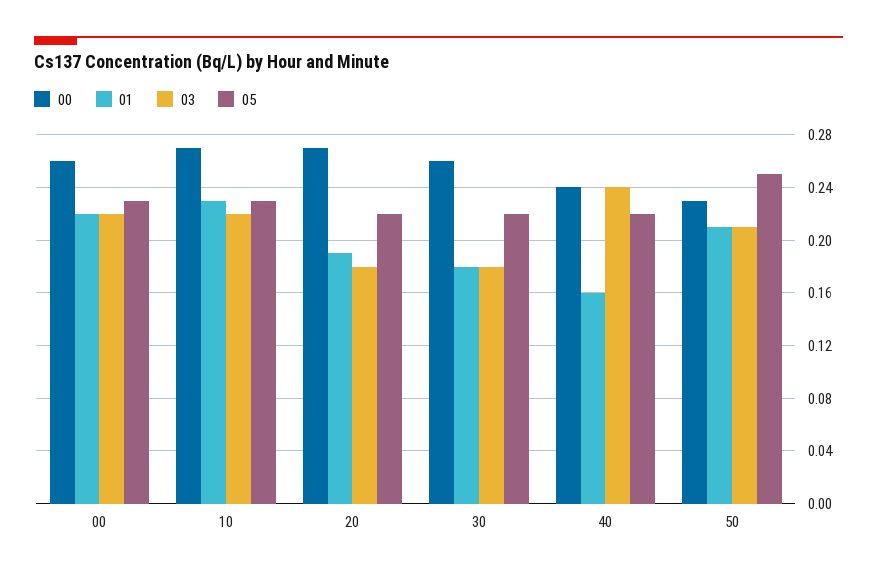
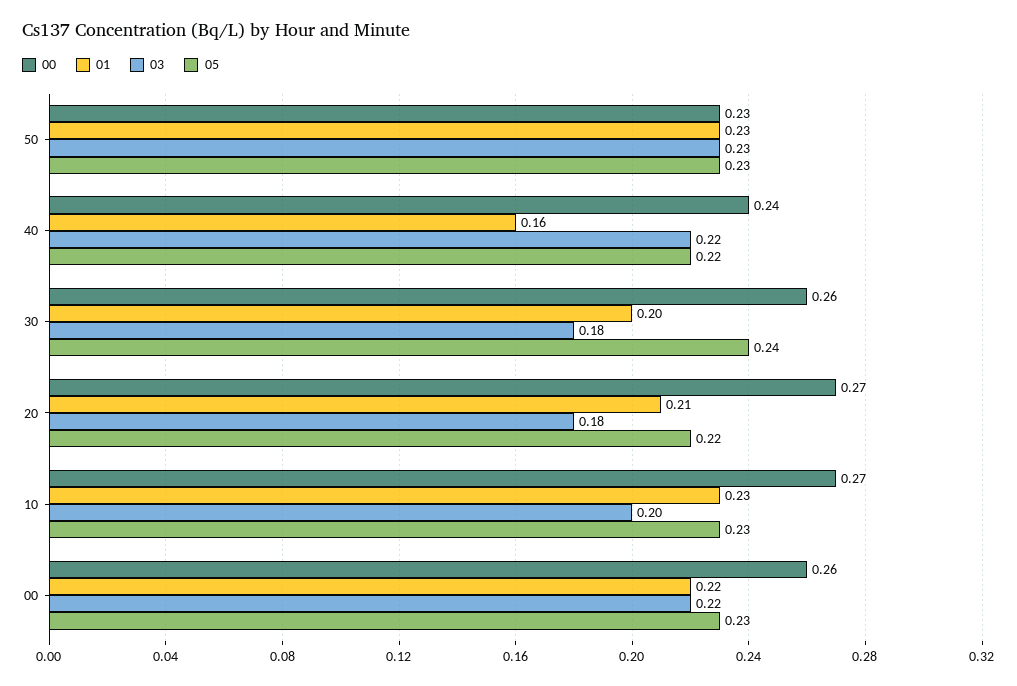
03, 10: 0.22 -> 0.2
01, 20: 0.19 -> 0.21
01, 30: 0.18 -> 0.2
05, 30: 0.22 -> 0.24
03, 40: 0.24 -> 0.22
01, 50: 0.21 -> 0.23
03, 50: 0.21 -> 0.23
05, 50: 0.25 -> 0.23

